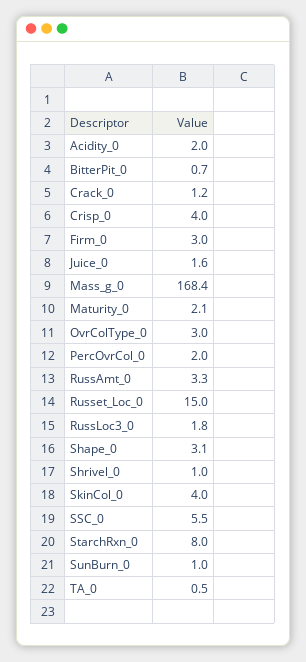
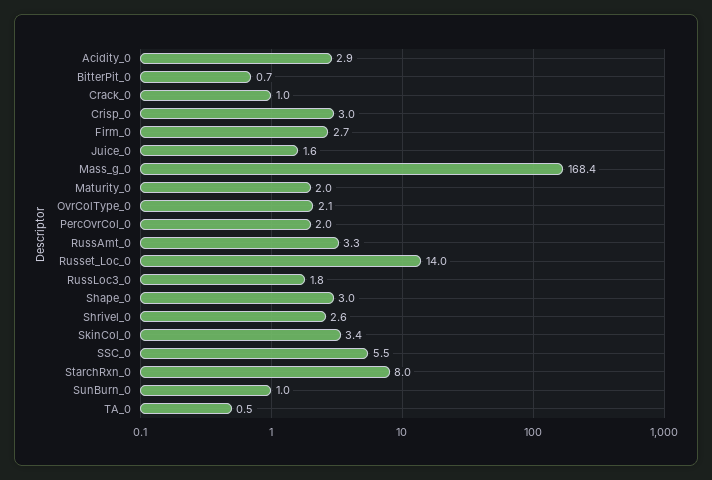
Acidity_0: 2 -> 2.9
Crack_0: 1.2 -> 1
Crisp_0: 4 -> 3
Firm_0: 3 -> 2.7
Maturity_0: 2.1 -> 2
OvrColType_0: 3 -> 2.1
Russet_Loc_0: 15 -> 14
Shape_0: 3.1 -> 3
Shrivel_0: 1 -> 2.6
SkinCol_0: 4 -> 3.4

